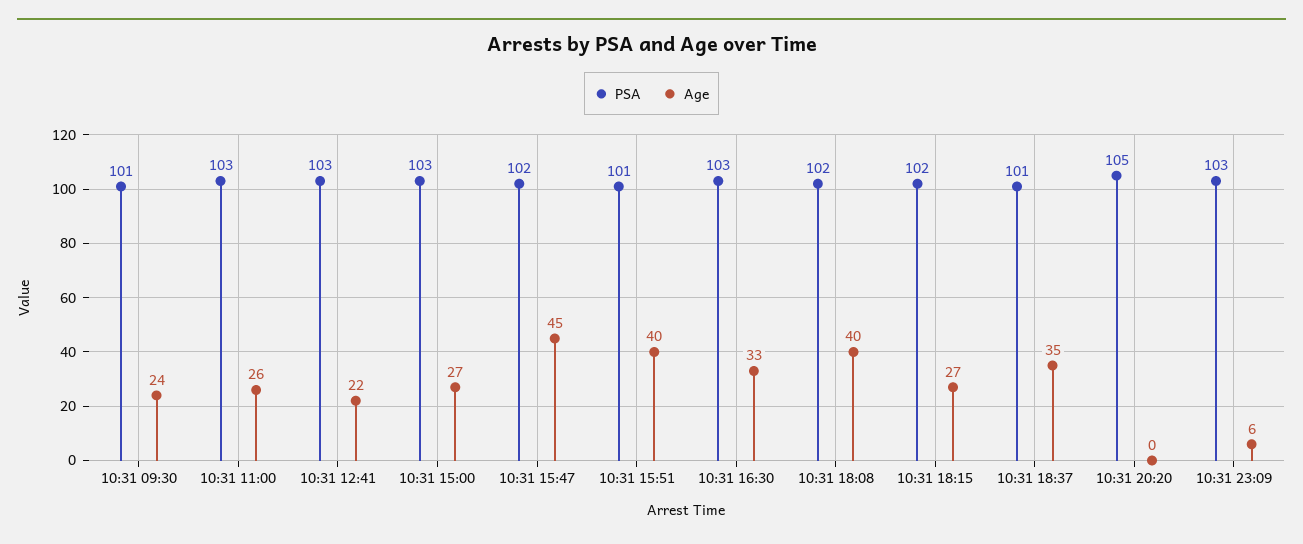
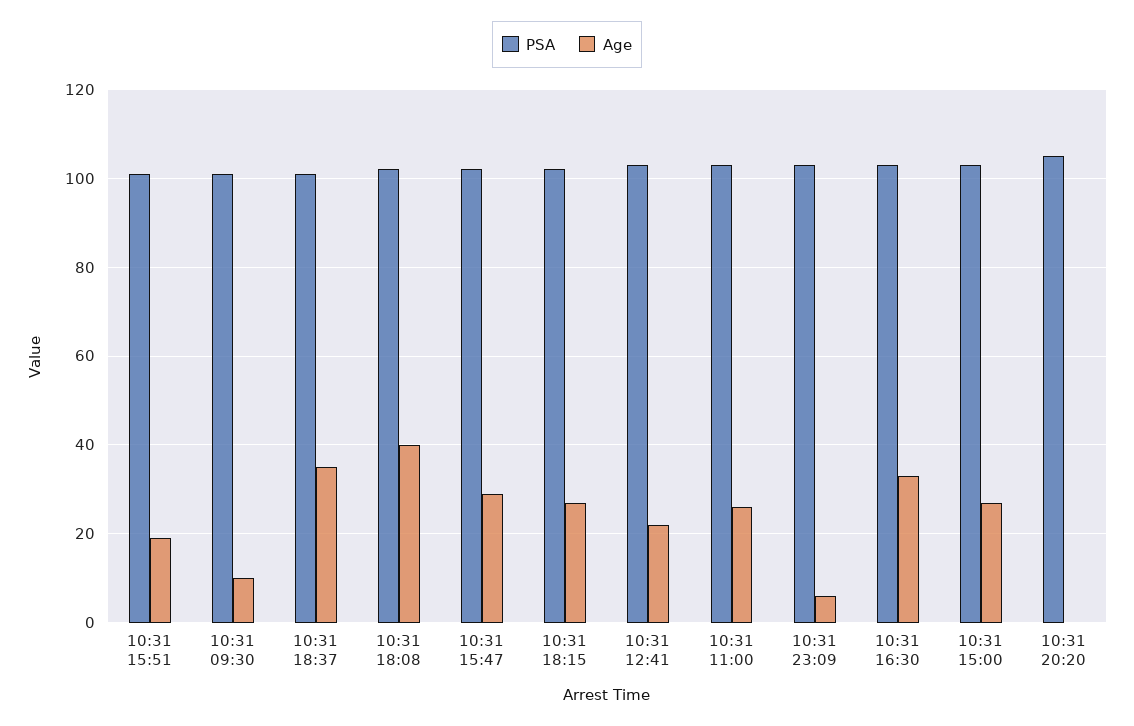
Age, 10:31 09:30: 24 -> 10
Age, 10:31 15:47: 45 -> 30
Age, 10:31 15:51: 40 -> 20

